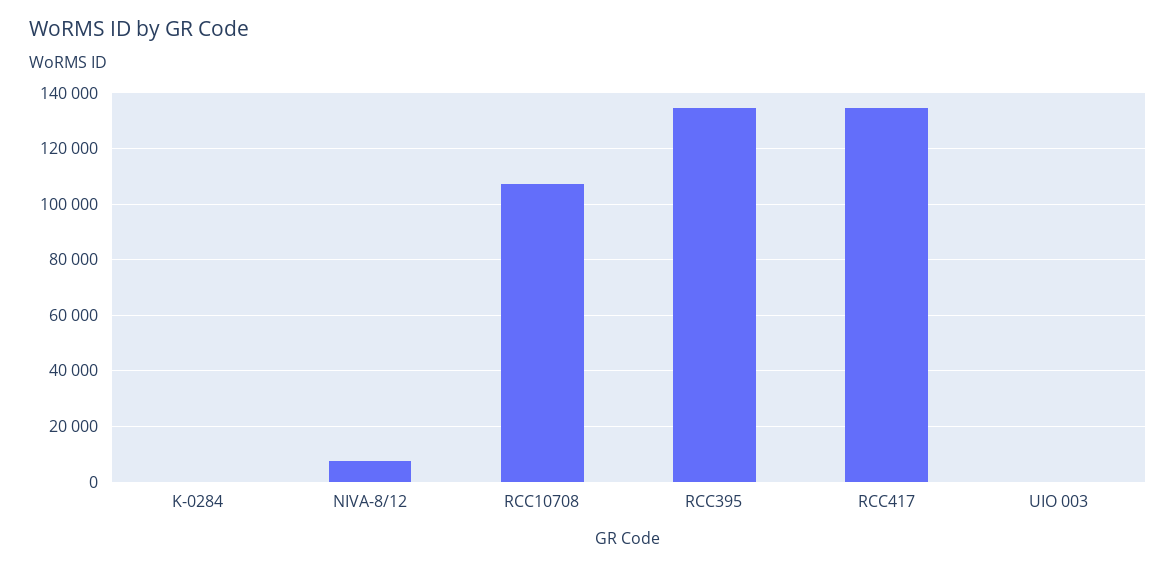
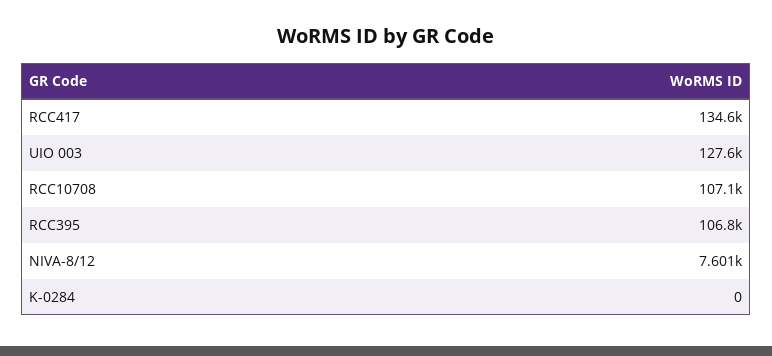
RCC395: 135000 -> 106800
UIO 003: 0 -> 127600

